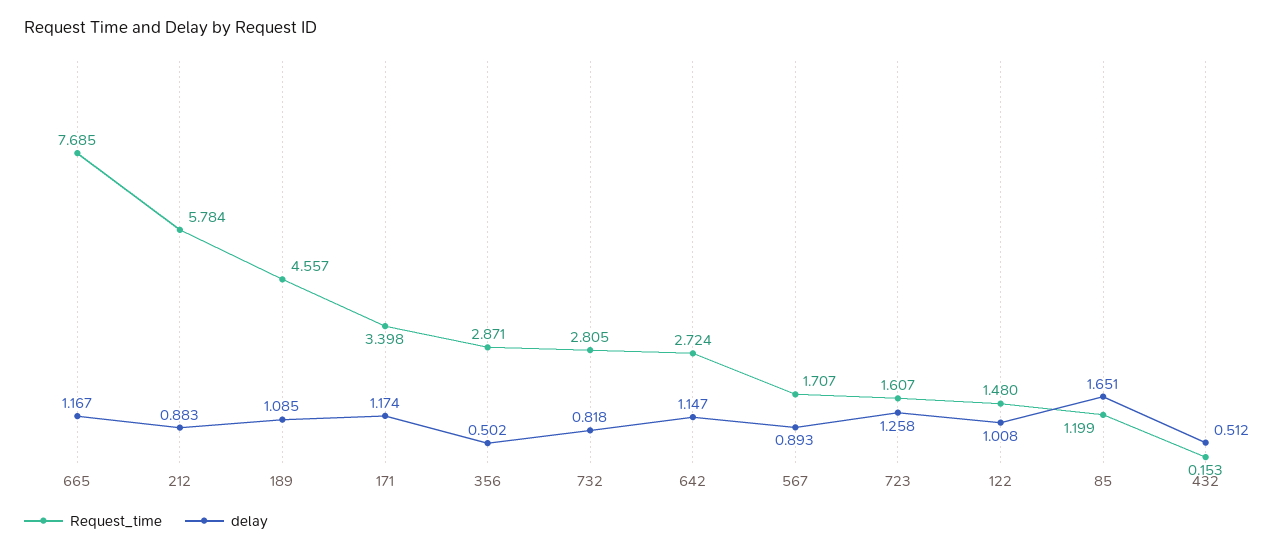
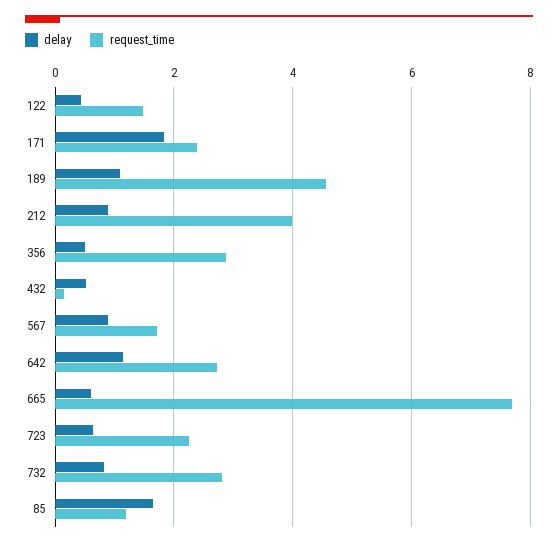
delay, 665: 1.167 -> 0.6
Request_time, 212: 5.784 -> 4
Request_time, 171: 3.398 -> 2.4
delay, 171: 1.174 -> 1.8
Request_time, 723: 1.607 -> 2.2
delay, 723: 1.258 -> 0.6
delay, 122: 1.008 -> 0.4

